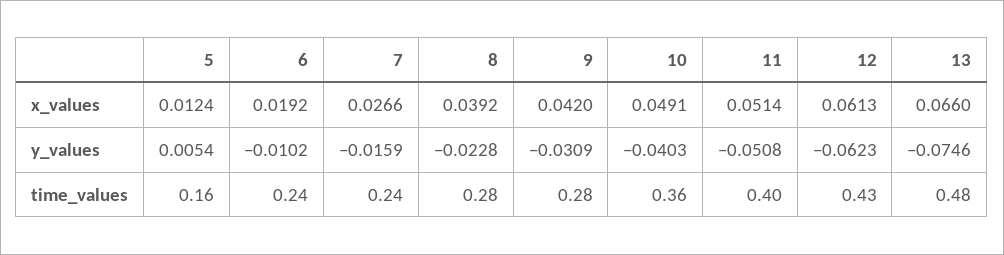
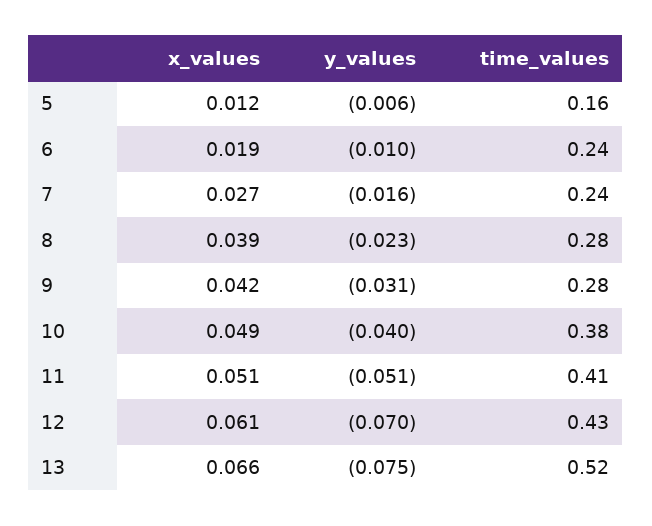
5, y_values: 0.0054 -> -0.006
12, y_values: -0.0623 -> -0.07
10, time_values: 0.36 -> 0.38
11, time_values: 0.4 -> 0.41
13, time_values: 0.48 -> 0.52

